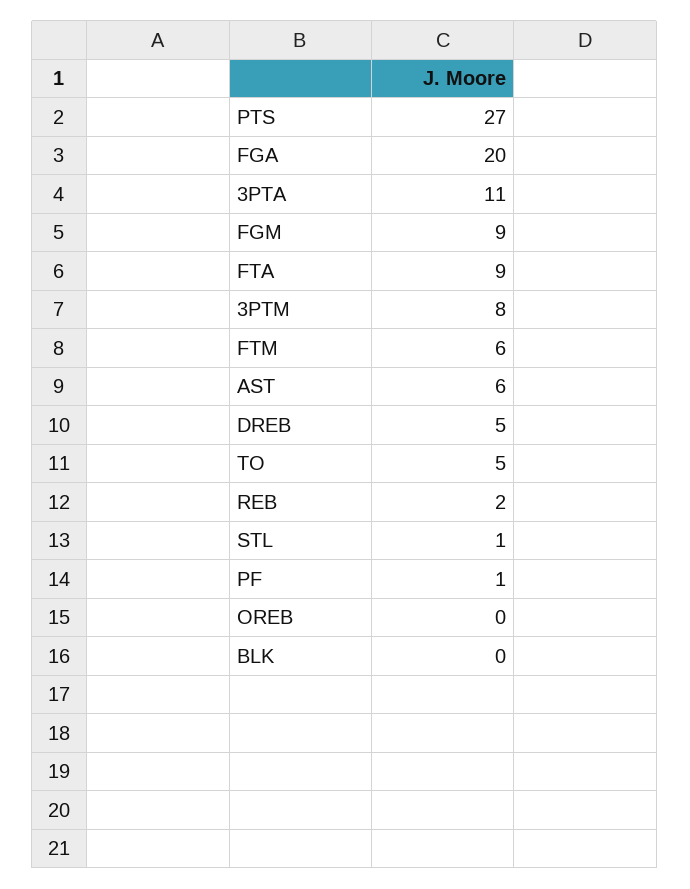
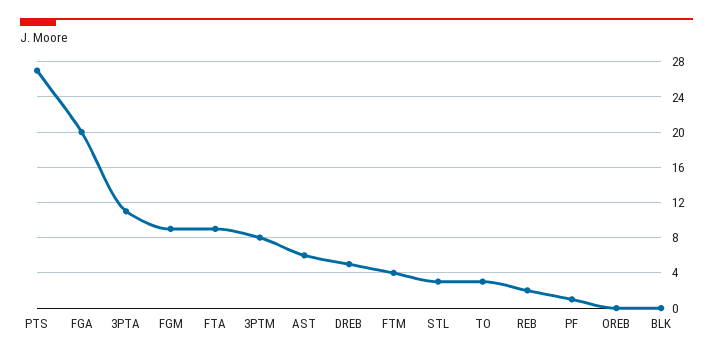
FTM: 6 -> 4
TO: 5 -> 3
STL: 1 -> 3

